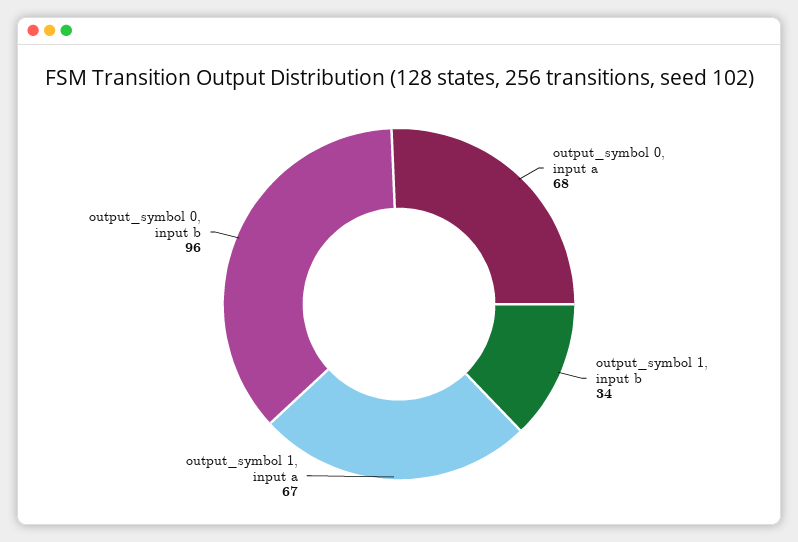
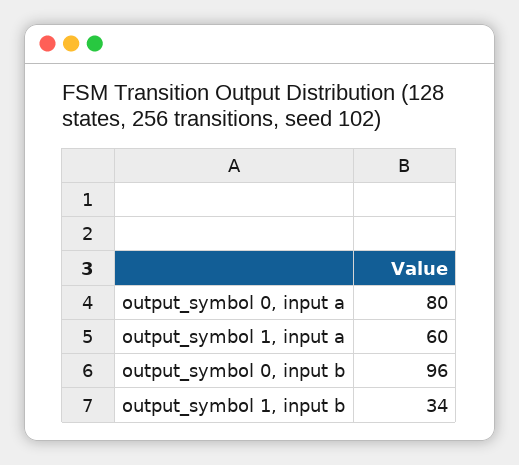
output_symbol 0, input a: 68 -> 80
output_symbol 1, input a: 67 -> 60

